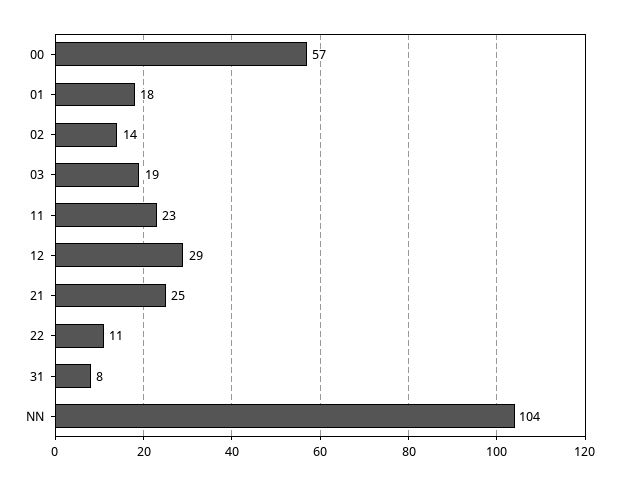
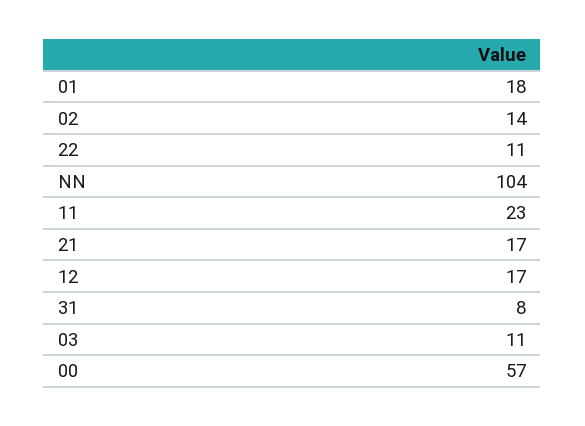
03: 19 -> 11
12: 29 -> 17
21: 25 -> 17

